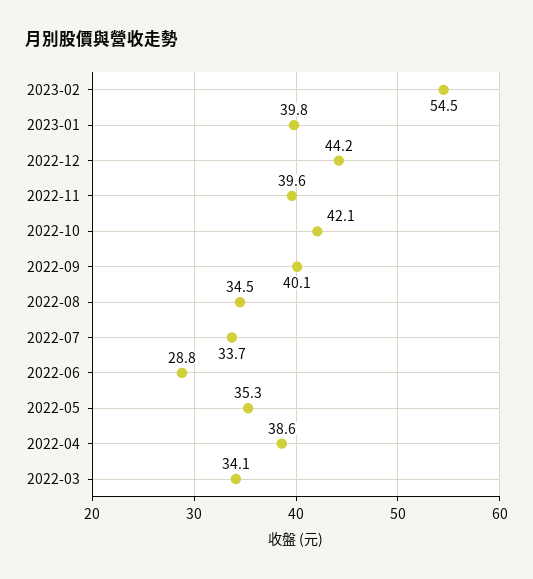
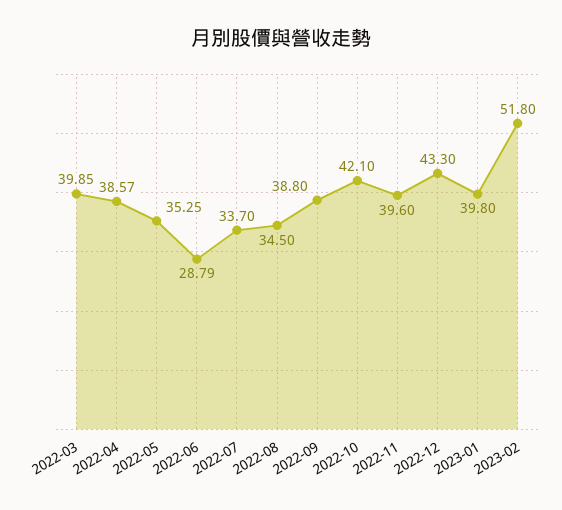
2023-02: 54.5 -> 51.8
2022-12: 44.2 -> 43.3
2022-09: 40.1 -> 38.8
2022-03: 34.1 -> 39.85

